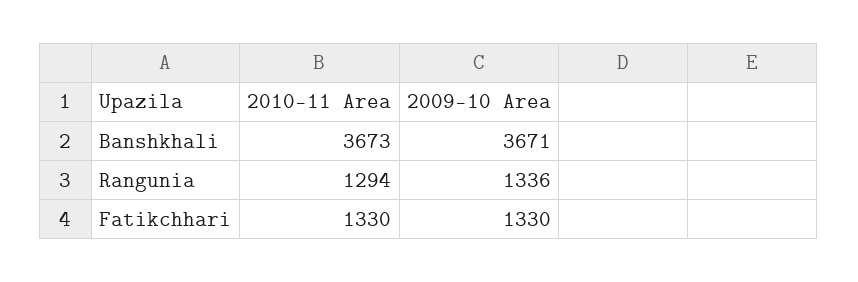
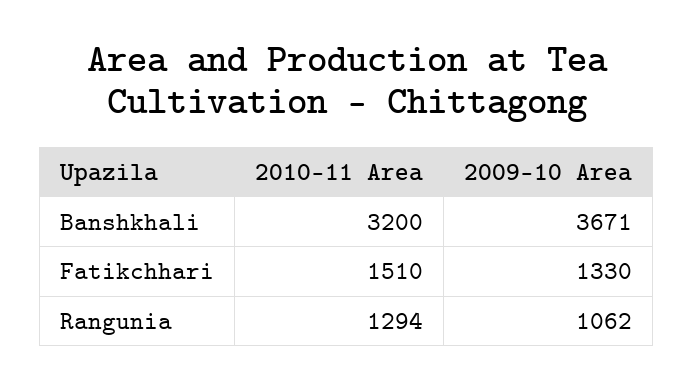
2010-11 Area, Banshkhali: 3673 -> 3200
2009-10 Area, Rangunia: 1336 -> 1062
2010-11 Area, Fatikchhari: 1330 -> 1510

